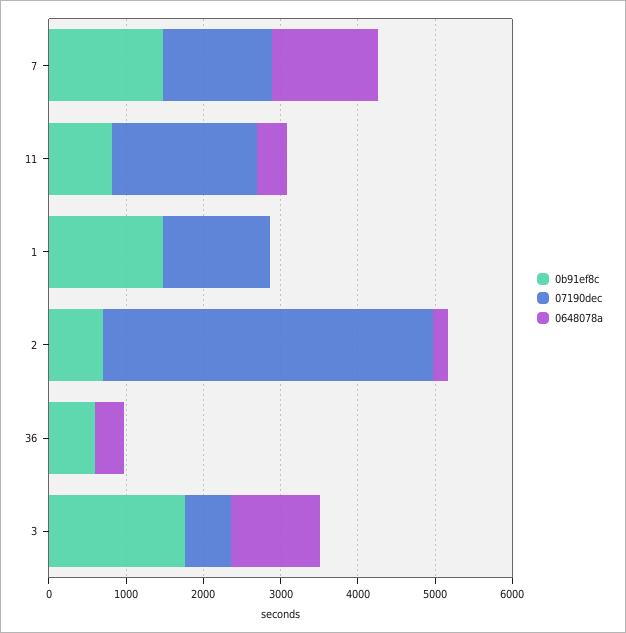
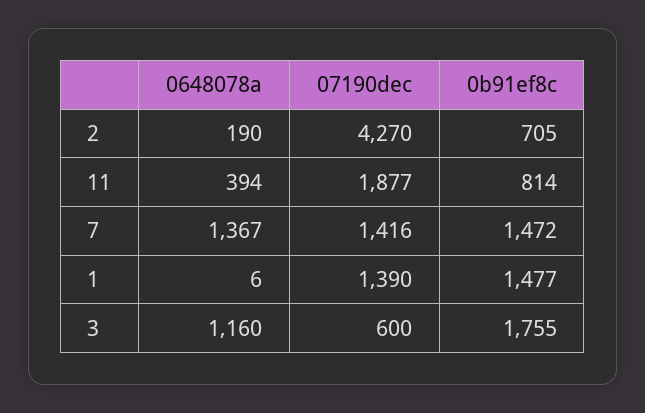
0b91ef8c, 36: 600 -> none
07190dec, 36: 0 -> none
0648078a, 36: 400 -> none

